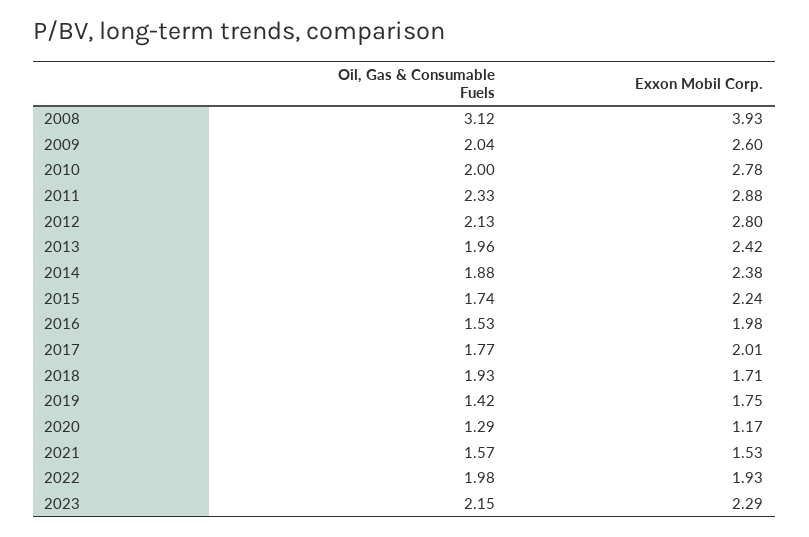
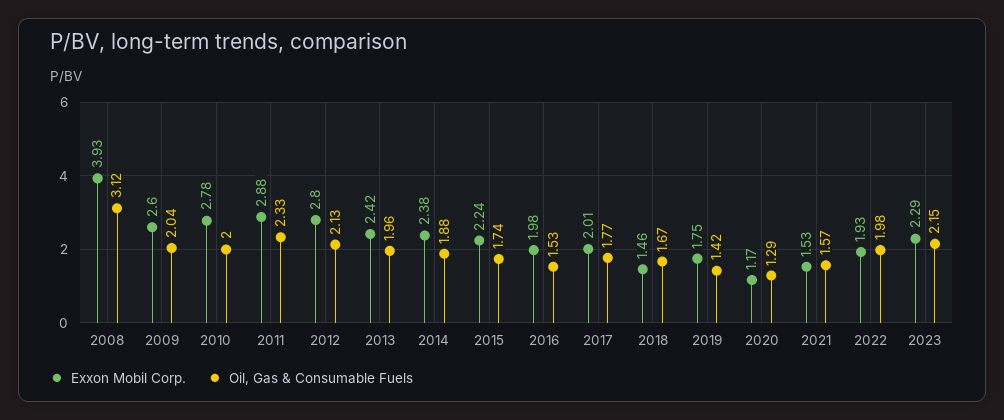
Oil, Gas & Consumable Fuels, 2018: 1.93 -> 1.67
Exxon Mobil Corp., 2018: 1.71 -> 1.46

